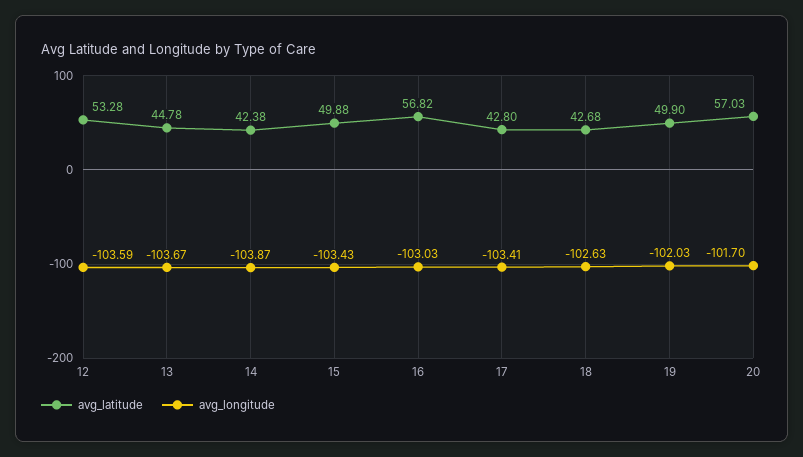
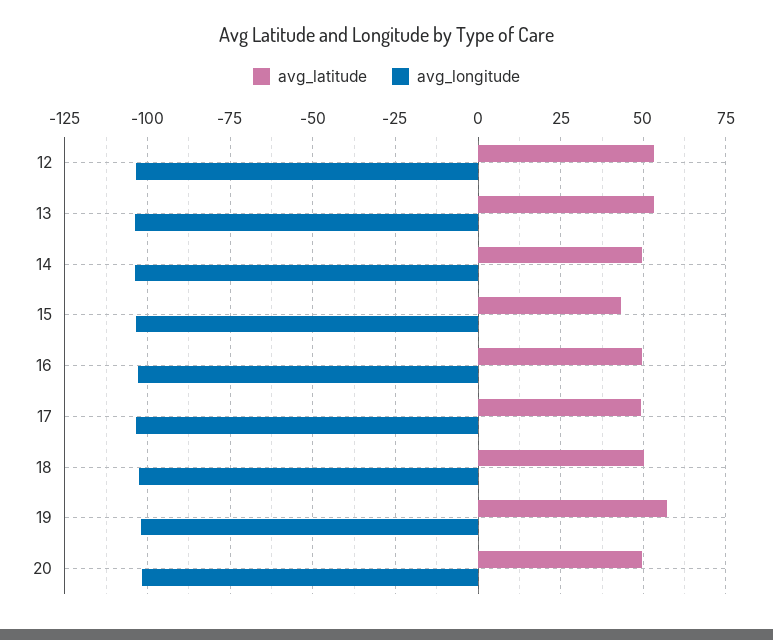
avg_latitude, 13: 44.78 -> 52.5
avg_latitude, 14: 42.38 -> 50
avg_latitude, 15: 49.88 -> 42.5
avg_latitude, 16: 56.82 -> 50
avg_latitude, 17: 42.8 -> 50
avg_latitude, 18: 42.68 -> 50
avg_latitude, 19: 49.9 -> 57.5
avg_latitude, 20: 57.03 -> 50

